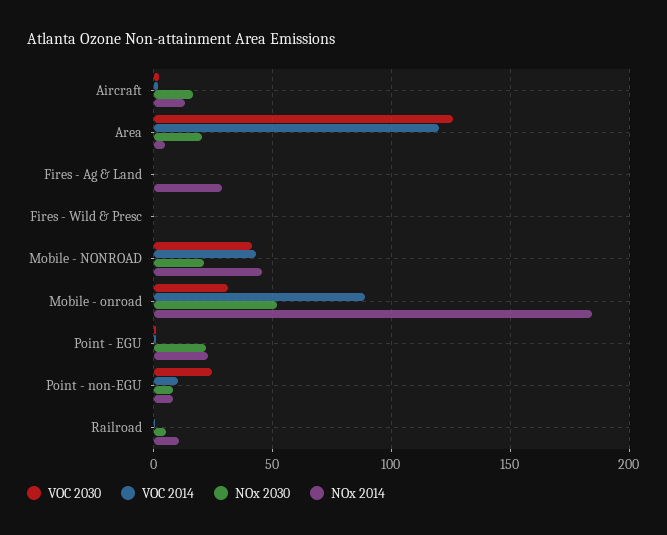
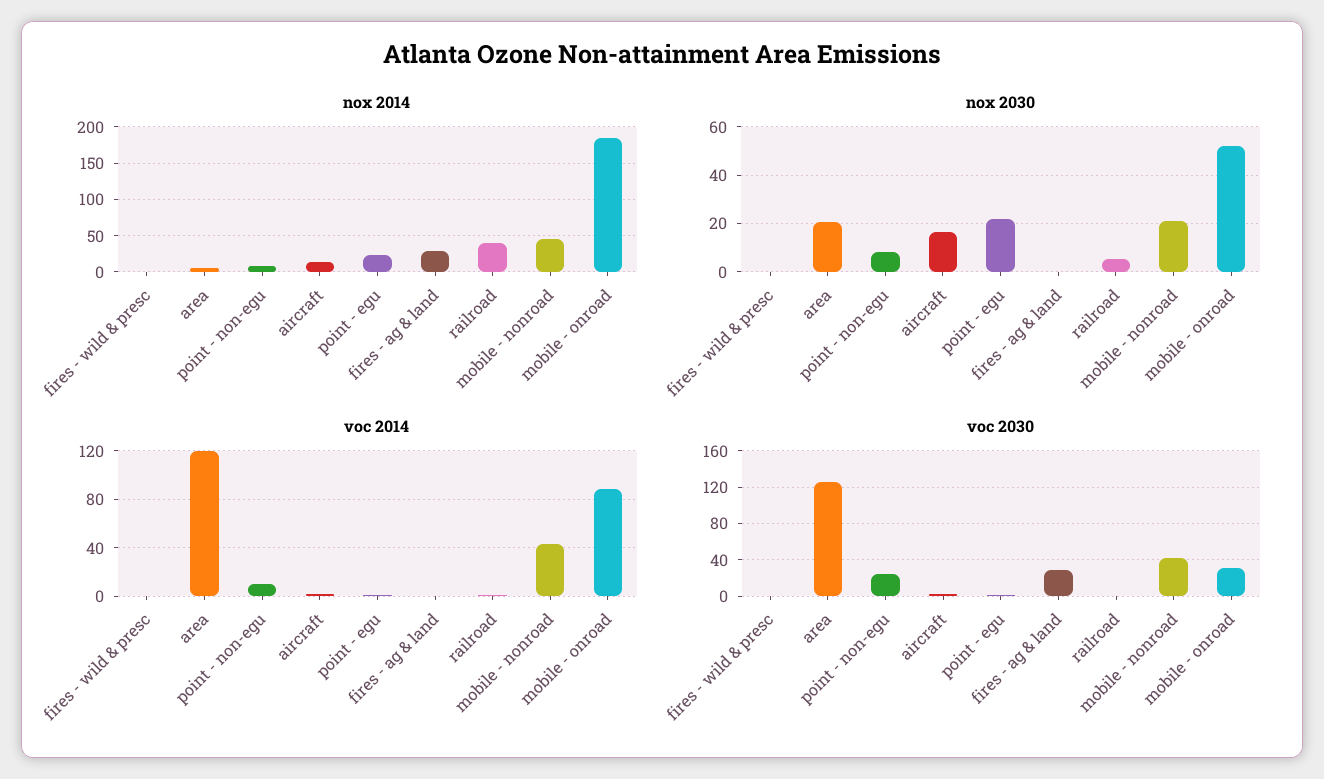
VOC 2030, Fires - Ag & Land: 0 -> 30
NOx 2014, Railroad: 10 -> 40

